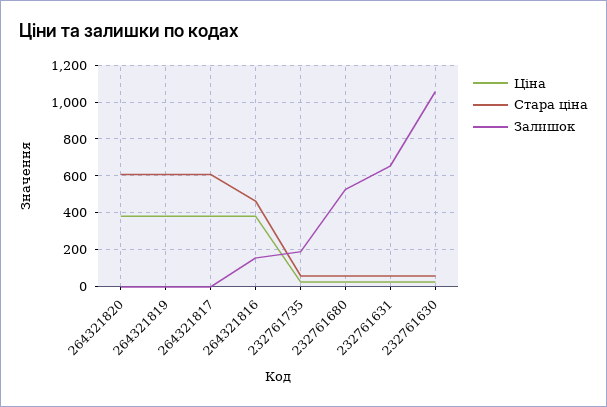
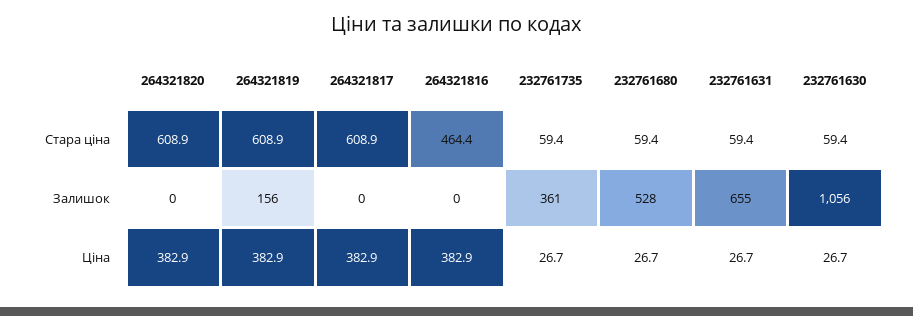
Залишок, 264321819: 0 -> 156
Залишок, 264321816: 150 -> 0
Залишок, 232761735: 200 -> 361

